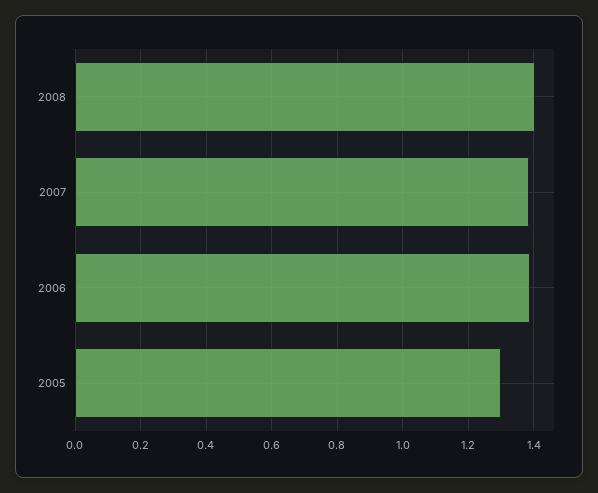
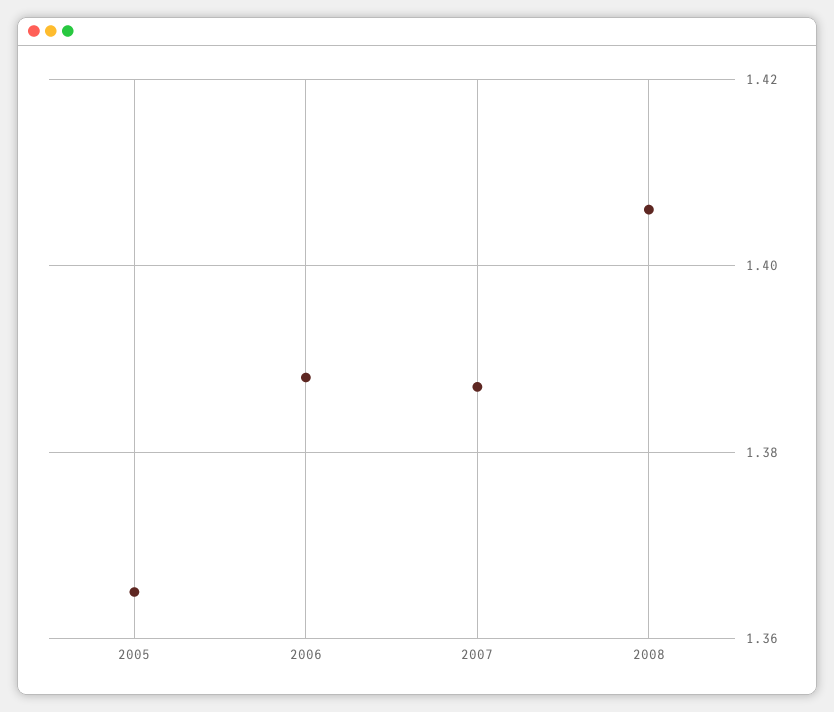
2005: 1.3 -> 1.365

